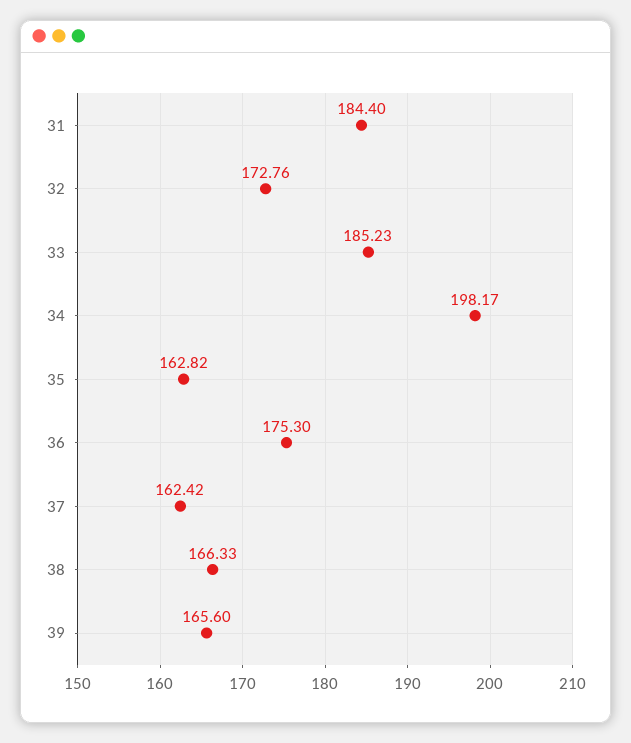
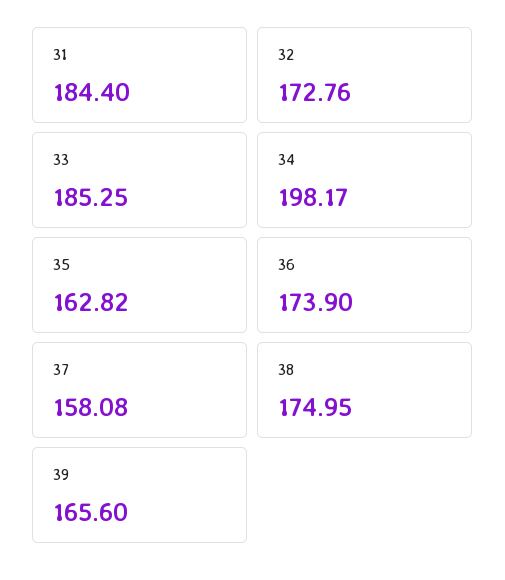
33: 185.23 -> 185.25
36: 175.3 -> 173.9
37: 162.42 -> 158.08
38: 166.33 -> 174.95

